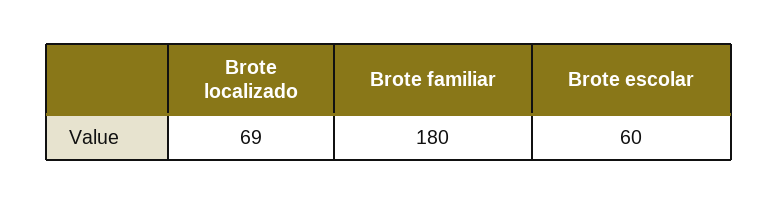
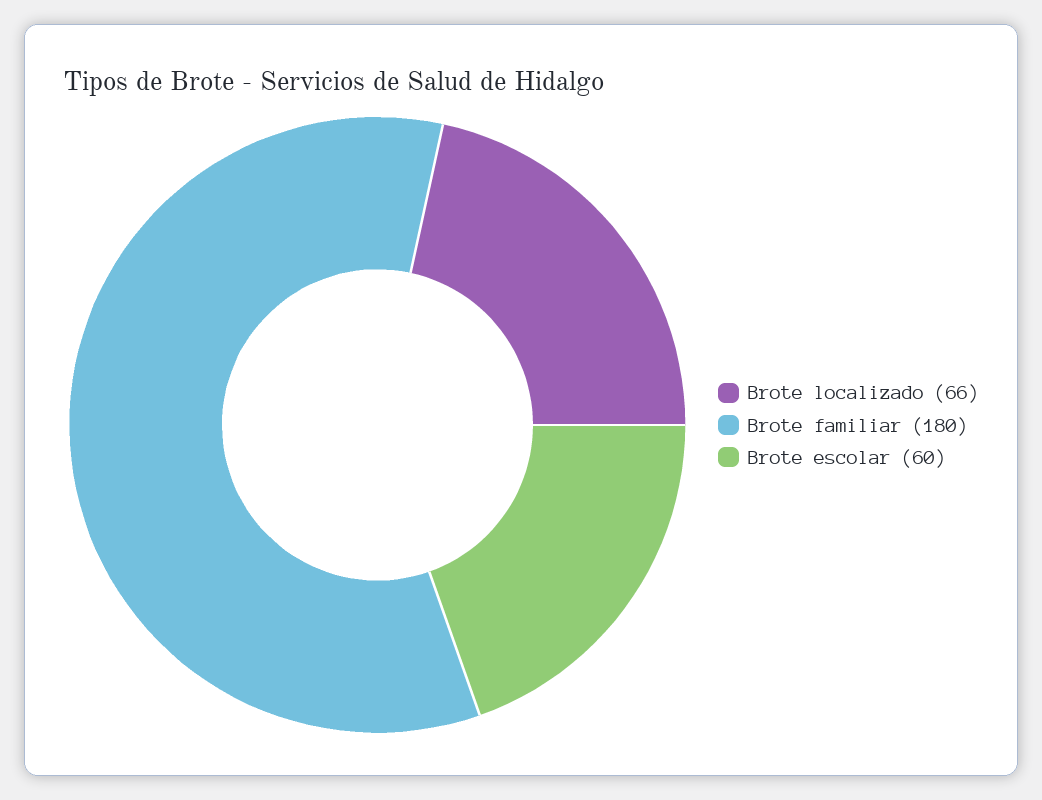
Brote localizado: 69 -> 66

